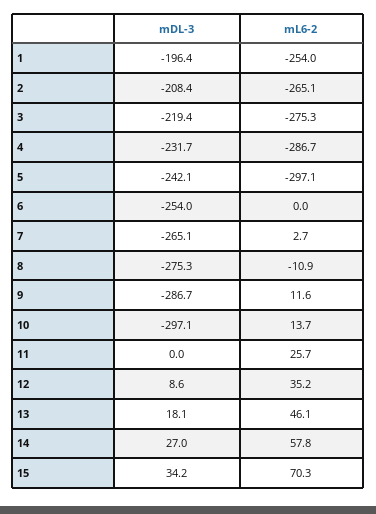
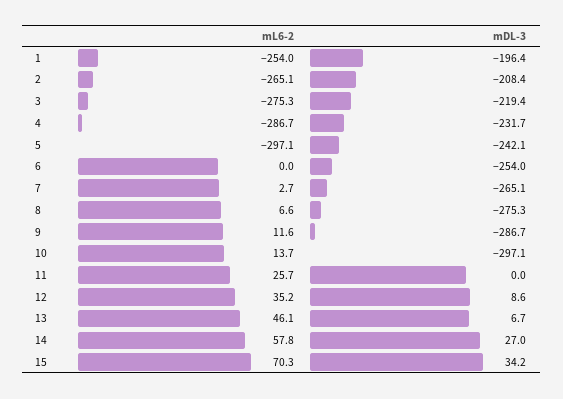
mL6-2, 8: -10.9 -> 6.6
mDL-3, 13: 18.1 -> 6.7

